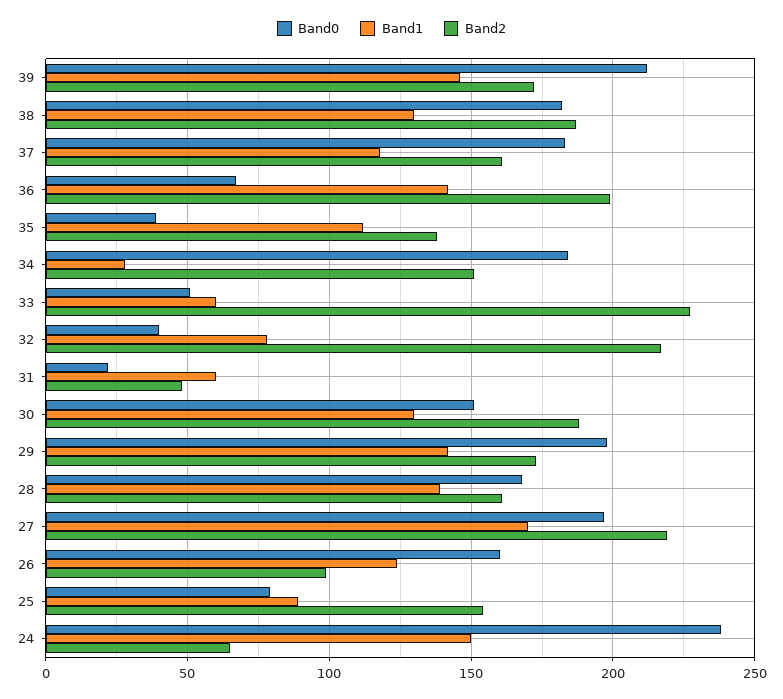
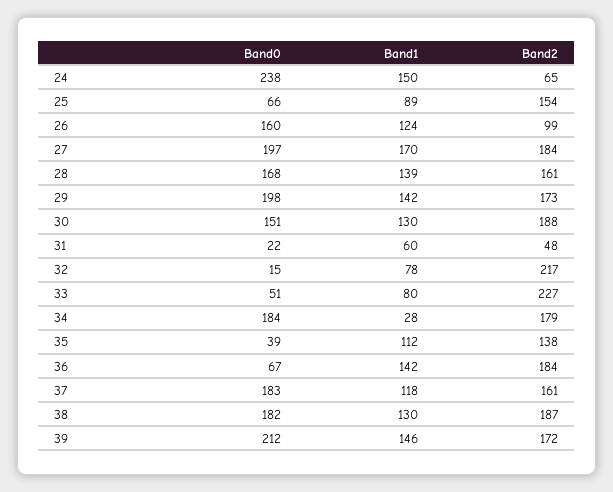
Band2, 36: 200 -> 184
Band2, 34: 150 -> 179
Band1, 33: 60 -> 80
Band0, 32: 40 -> 15
Band2, 27: 220 -> 184
Band0, 25: 80 -> 66

